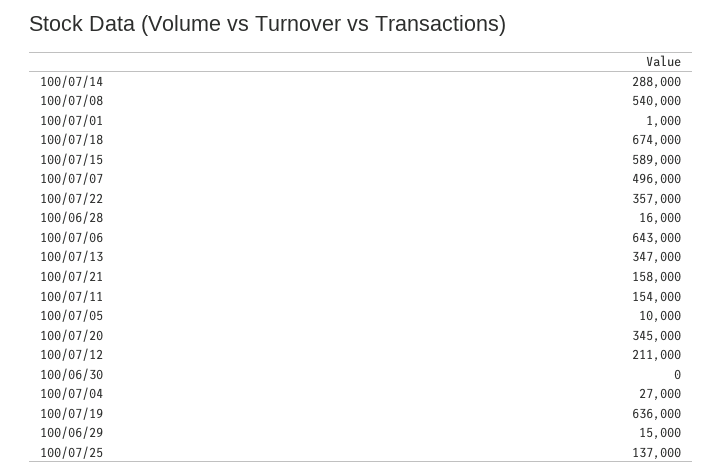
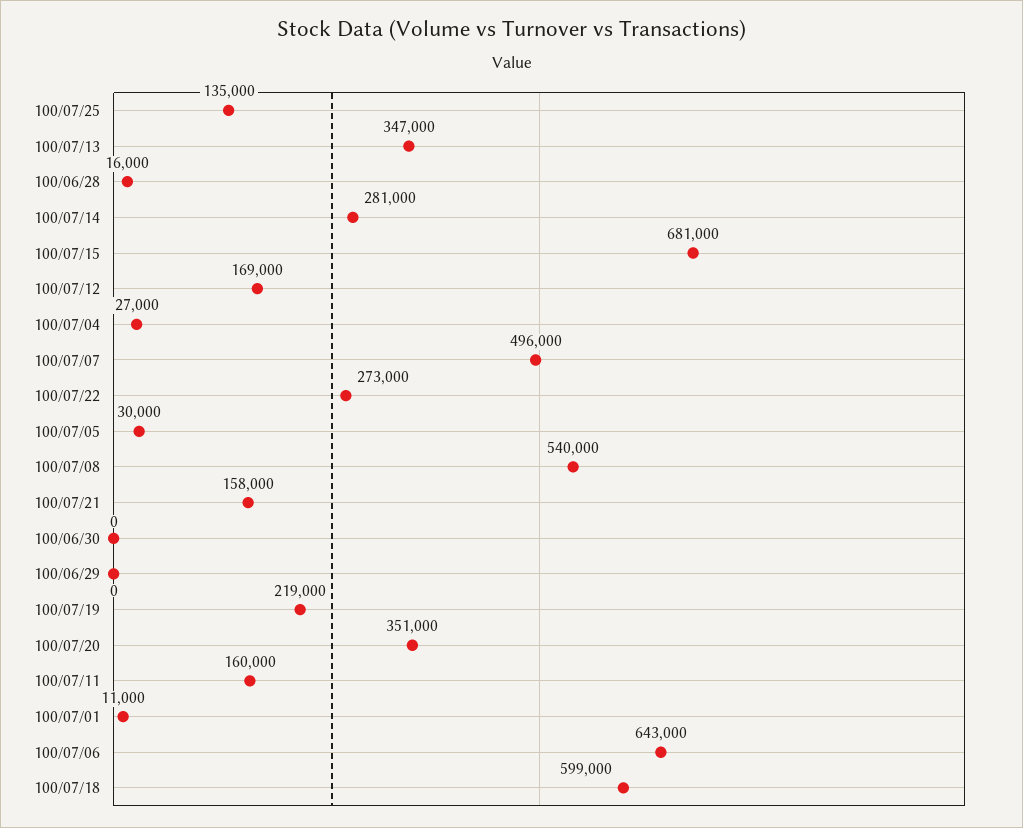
100/07/14: 288000 -> 281000
100/07/01: 1000 -> 11000
100/07/18: 674000 -> 599000
100/07/15: 589000 -> 681000
100/07/22: 357000 -> 273000
100/07/11: 154000 -> 160000
100/07/05: 10000 -> 30000
100/07/20: 345000 -> 351000
100/07/12: 211000 -> 169000
100/07/19: 636000 -> 219000
100/06/29: 15000 -> 0
100/07/25: 137000 -> 135000

